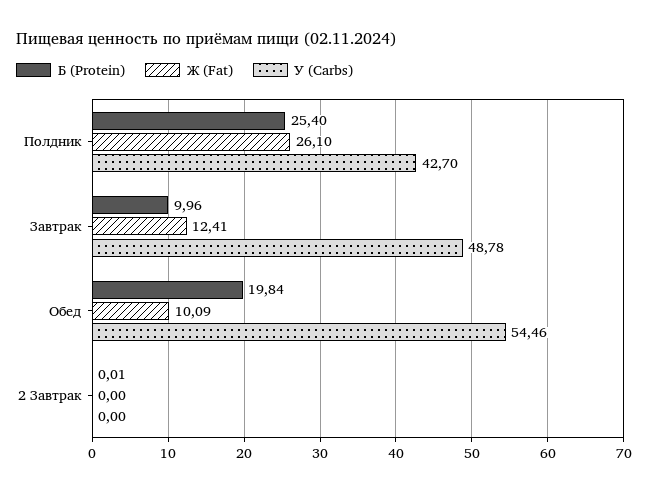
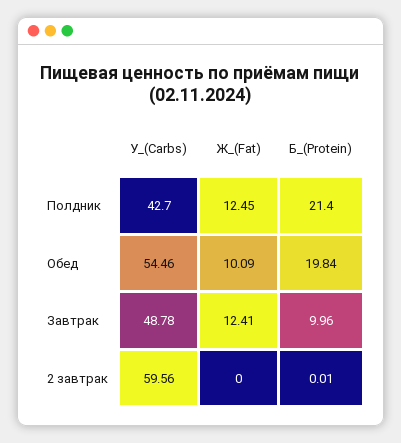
Б (Protein), Полдник: 25.4 -> 21.4
Ж (Fat), Полдник: 26.1 -> 12.45
У (Carbs), 2 Завтрак: 0 -> 59.56

